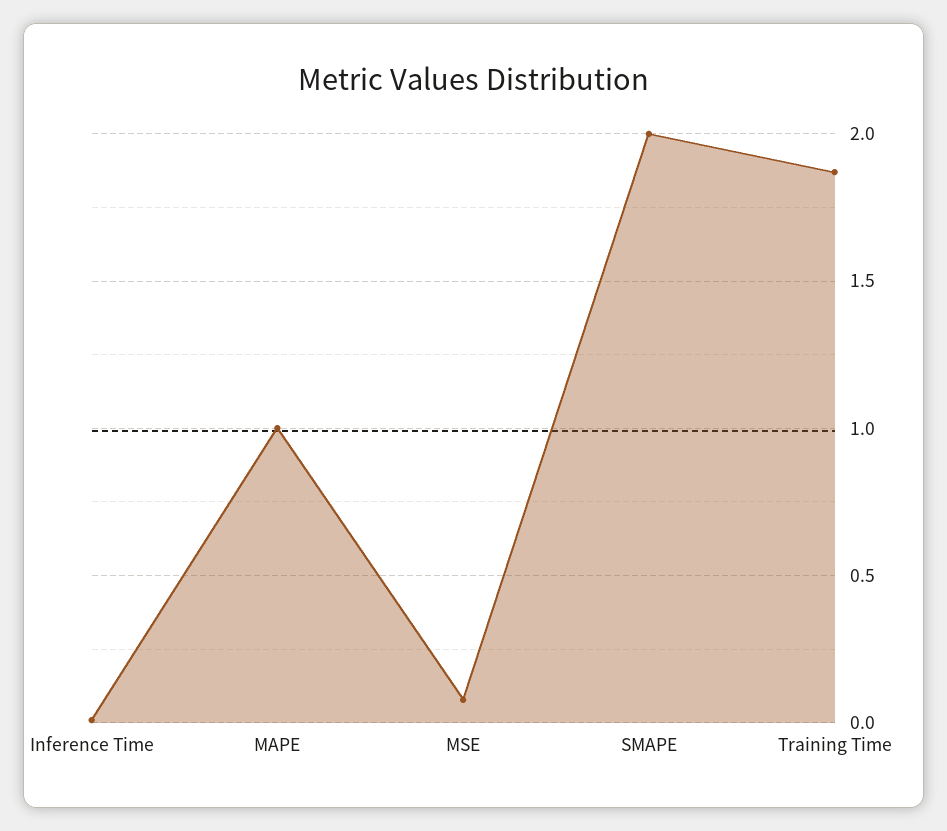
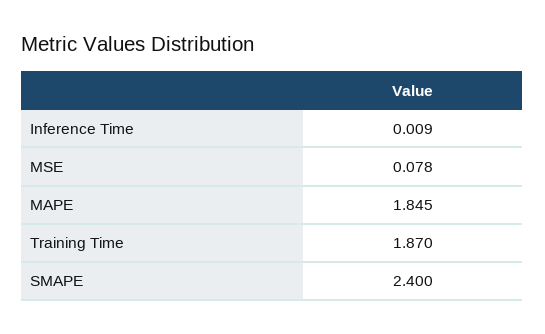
MAPE: 1 -> 1.845
SMAPE: 2 -> 2.4

